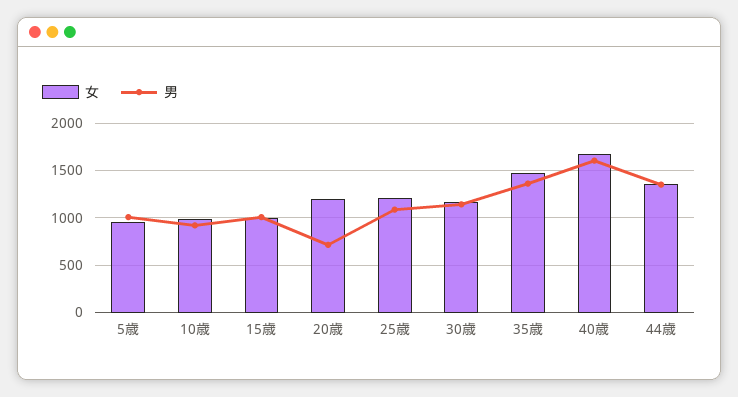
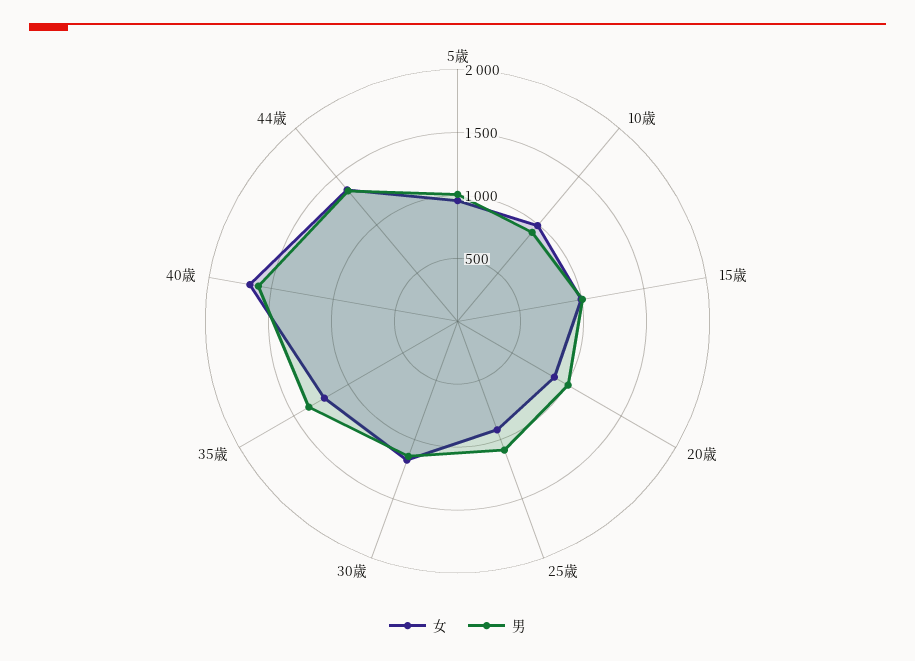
女, 20歳: 1200 -> 900
男, 20歳: 700 -> 1000
女, 25歳: 1200 -> 900
女, 35歳: 1500 -> 1200

